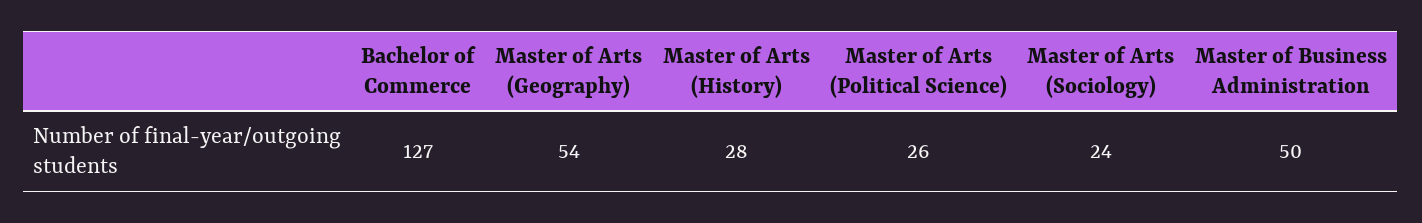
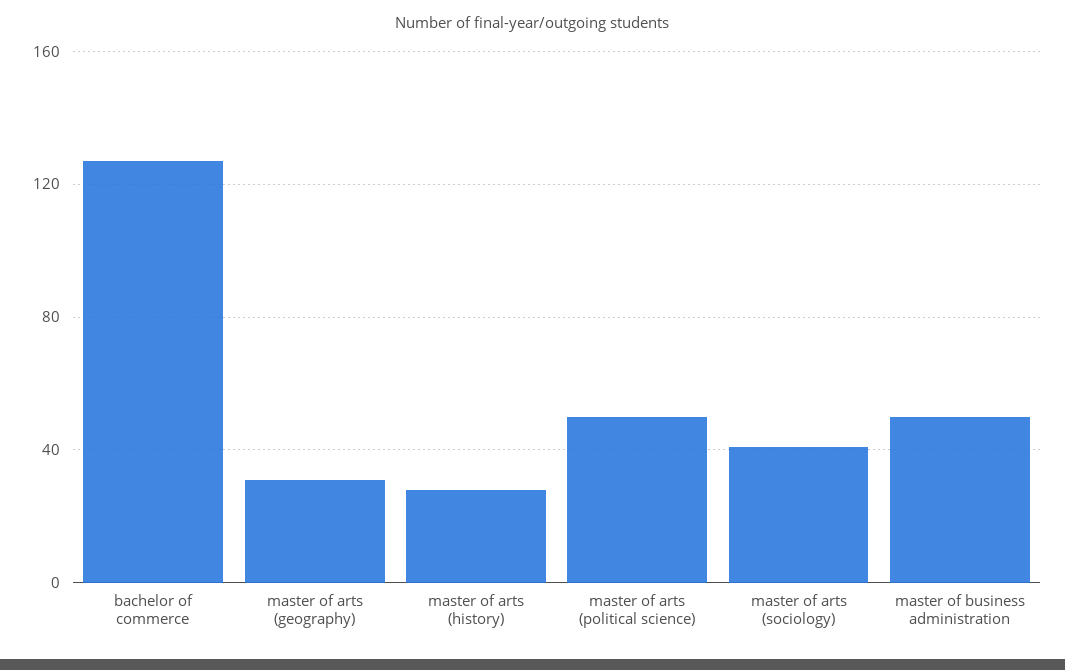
Master of Arts (Geography): 54 -> 30
Master of Arts (Political Science): 26 -> 50
Master of Arts (Sociology): 24 -> 40

